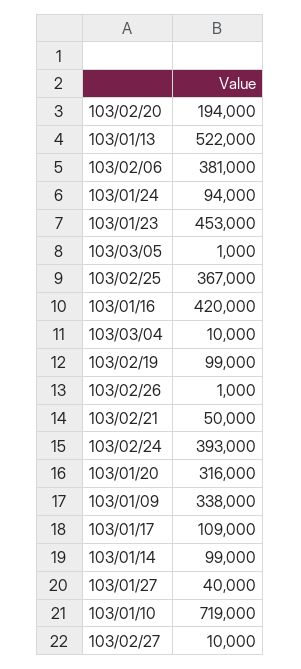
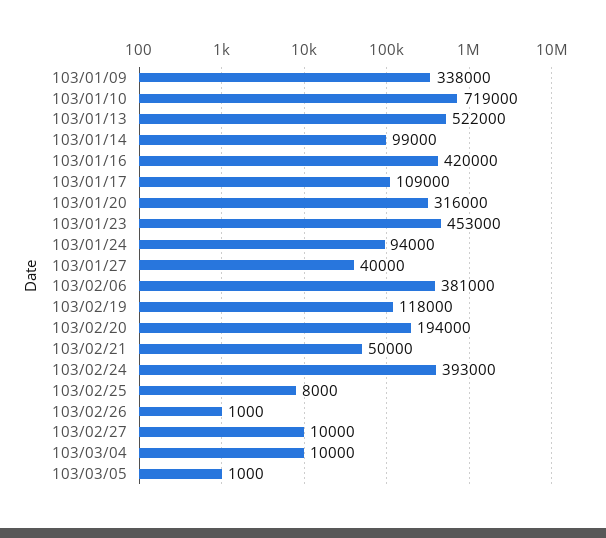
103/02/25: 367000 -> 8000
103/02/19: 99000 -> 118000

